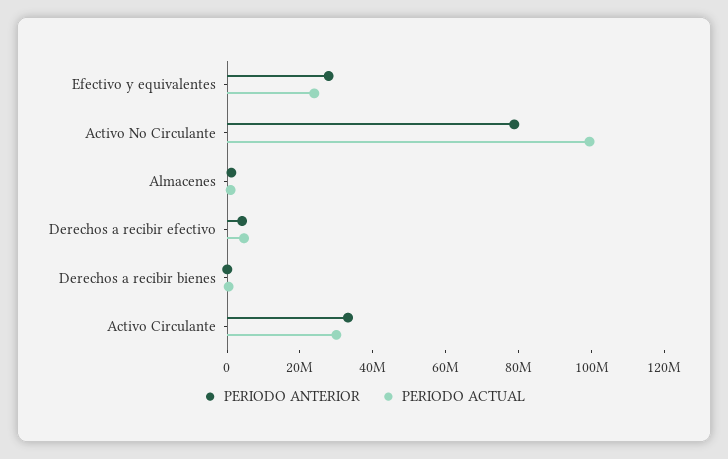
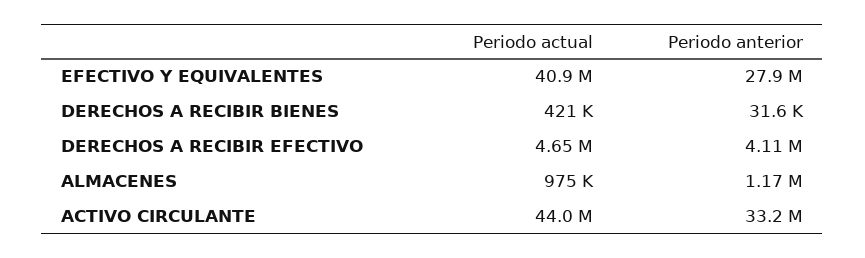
PERIODO ACTUAL, Efectivo y equivalentes: 25000000 -> 40900000
PERIODO ANTERIOR, Activo No Circulante: 80000000 -> none
PERIODO ACTUAL, Activo No Circulante: 100000000 -> none
PERIODO ACTUAL, Activo Circulante: 30000000 -> 44000000

